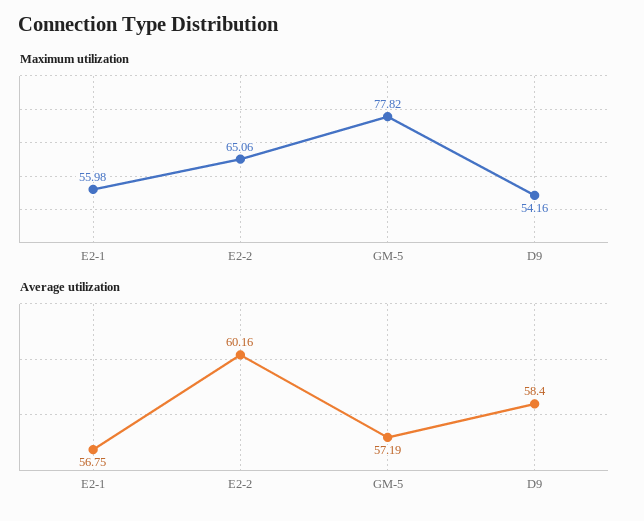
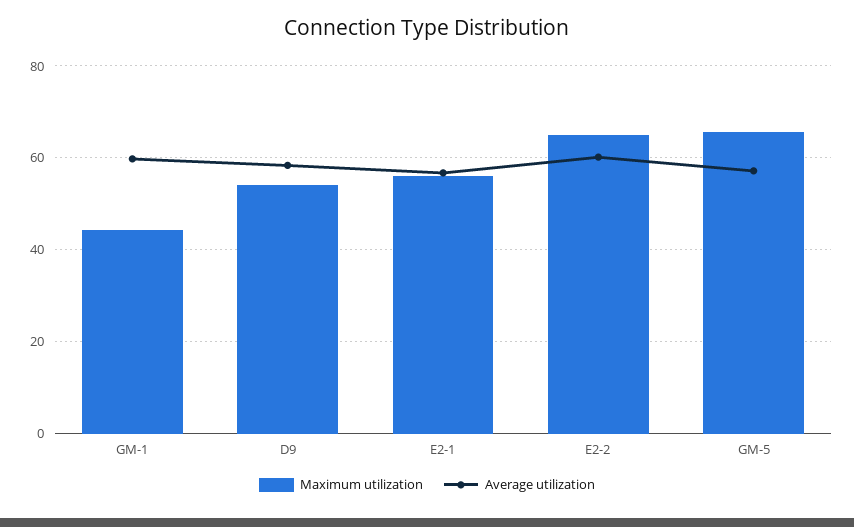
Maximum utilization, GM-5: 77.82 -> 66
Maximum utilization, GM-1: none -> 44
Average utilization, GM-1: none -> 60

